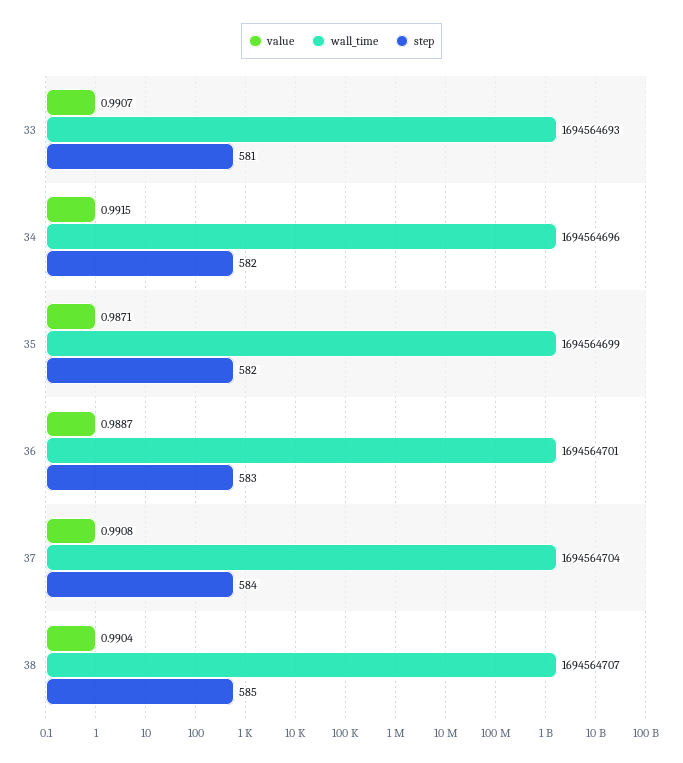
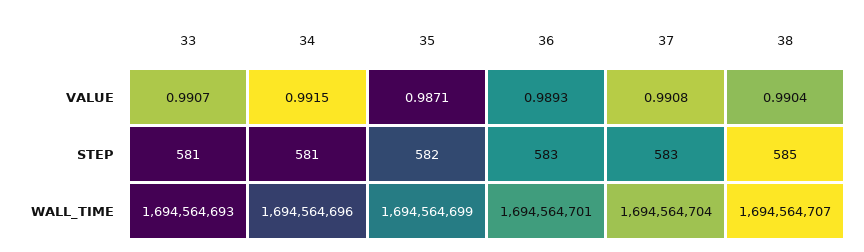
step, 34: 582 -> 581
value, 36: 0.9887 -> 0.9893
step, 37: 584 -> 583

